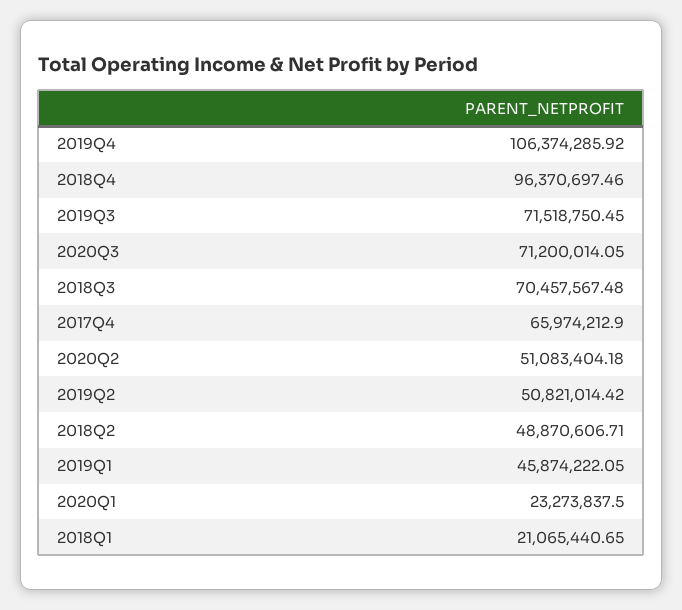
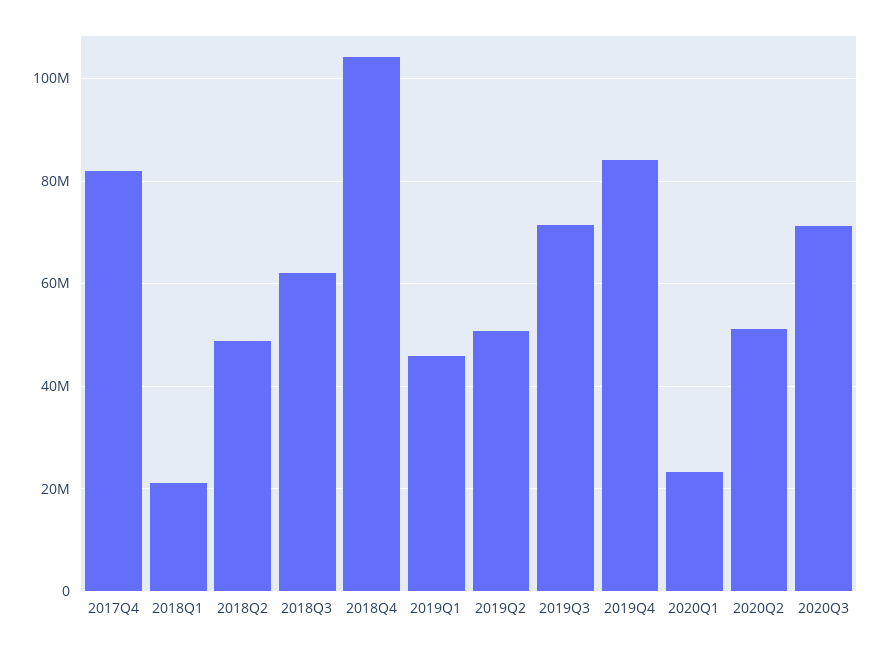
2019Q4: 106374285.92 -> 84000000
2018Q4: 96370697.46 -> 104000000
2018Q3: 70457567.48 -> 62000000
2017Q4: 65974212.9 -> 82000000

